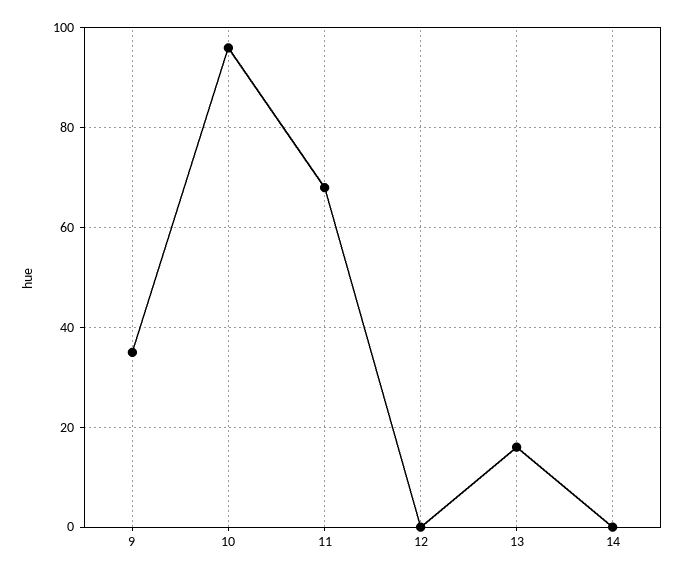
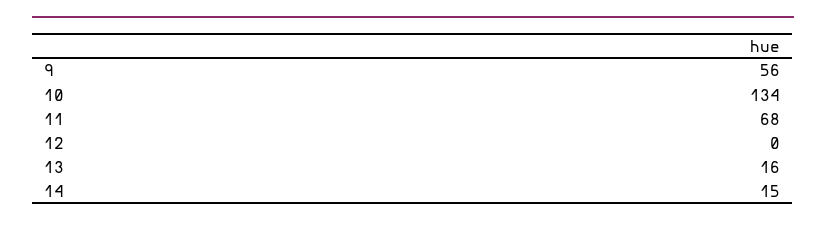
9: 35 -> 56
10: 95 -> 134
14: 0 -> 15

